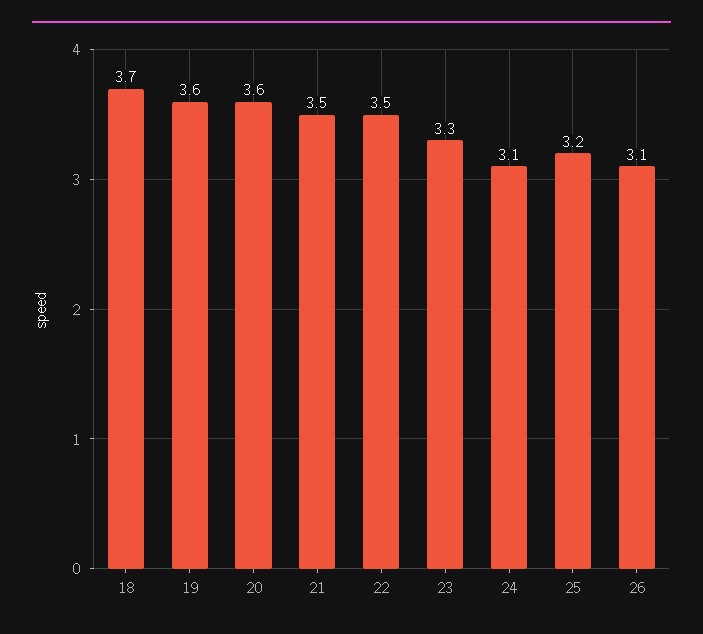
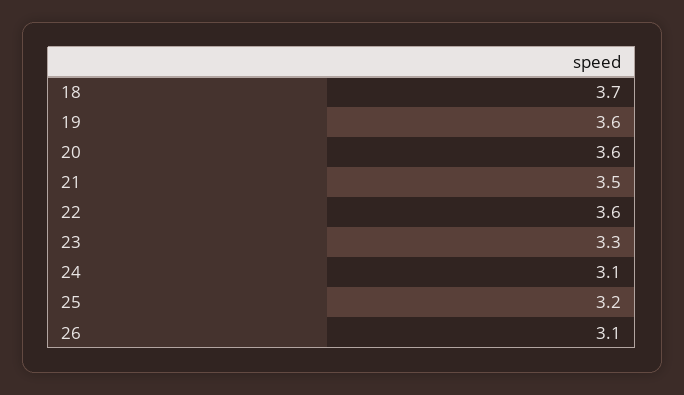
22: 3.5 -> 3.6

